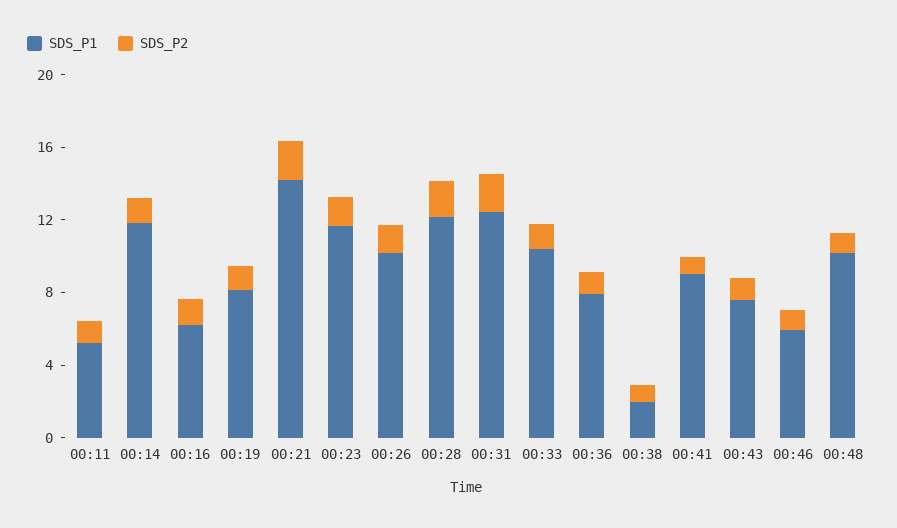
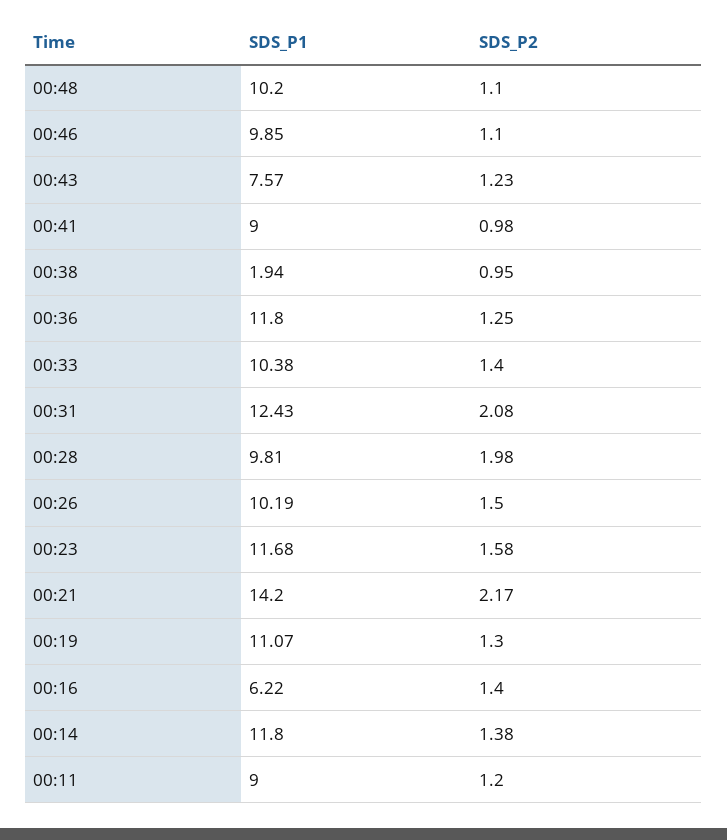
SDS_P1, 00:11: 5 -> 9
SDS_P1, 00:19: 8 -> 11.07
SDS_P1, 00:28: 12 -> 9.81
SDS_P1, 00:36: 8 -> 11.8
SDS_P1, 00:46: 6 -> 9.85

